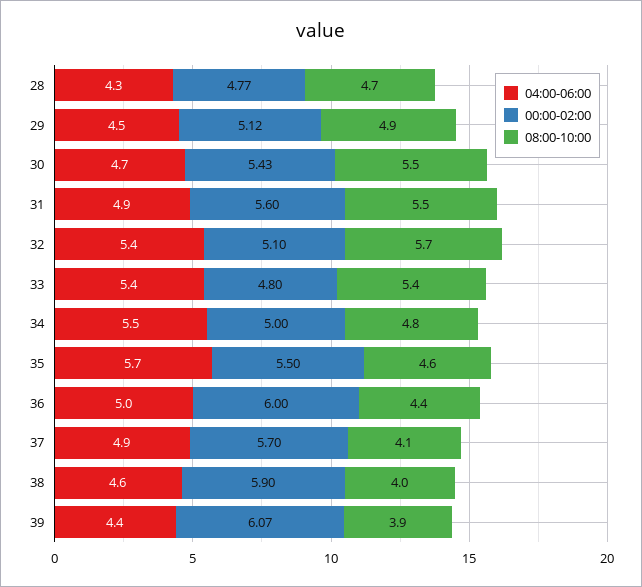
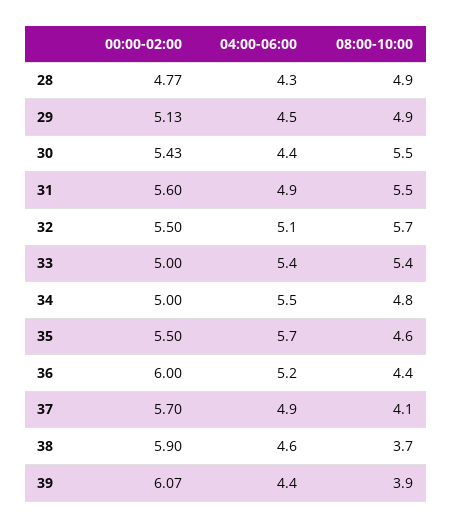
08:00-10:00, 28: 4.7 -> 4.9
00:00-02:00, 29: 5.12 -> 5.13
04:00-06:00, 30: 4.7 -> 4.4
04:00-06:00, 32: 5.4 -> 5.1
00:00-02:00, 32: 5.1 -> 5.5
00:00-02:00, 33: 4.8 -> 5
04:00-06:00, 36: 5 -> 5.2
08:00-10:00, 38: 4 -> 3.7

